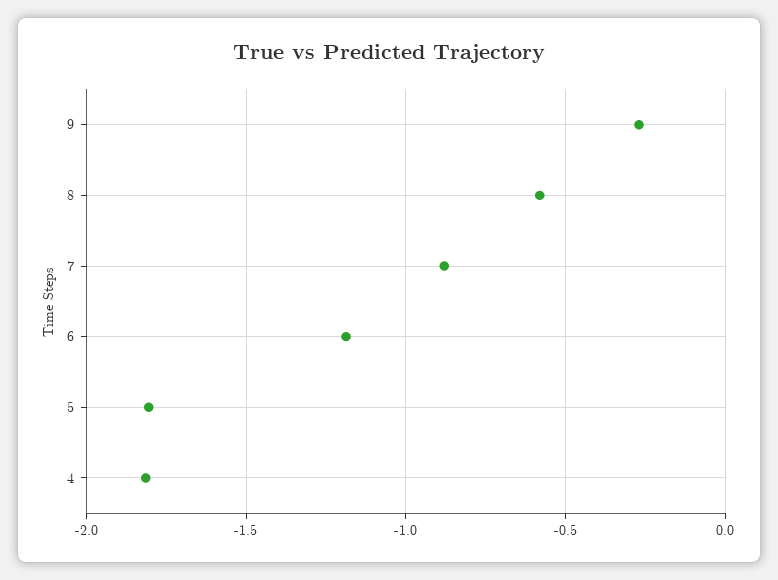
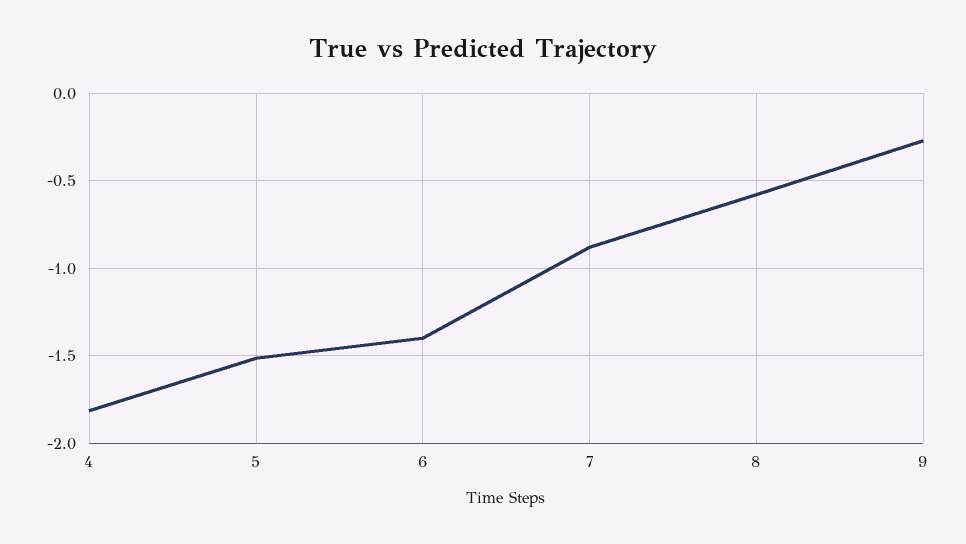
6: -1.2 -> -1.4
5: -1.8 -> -1.5

